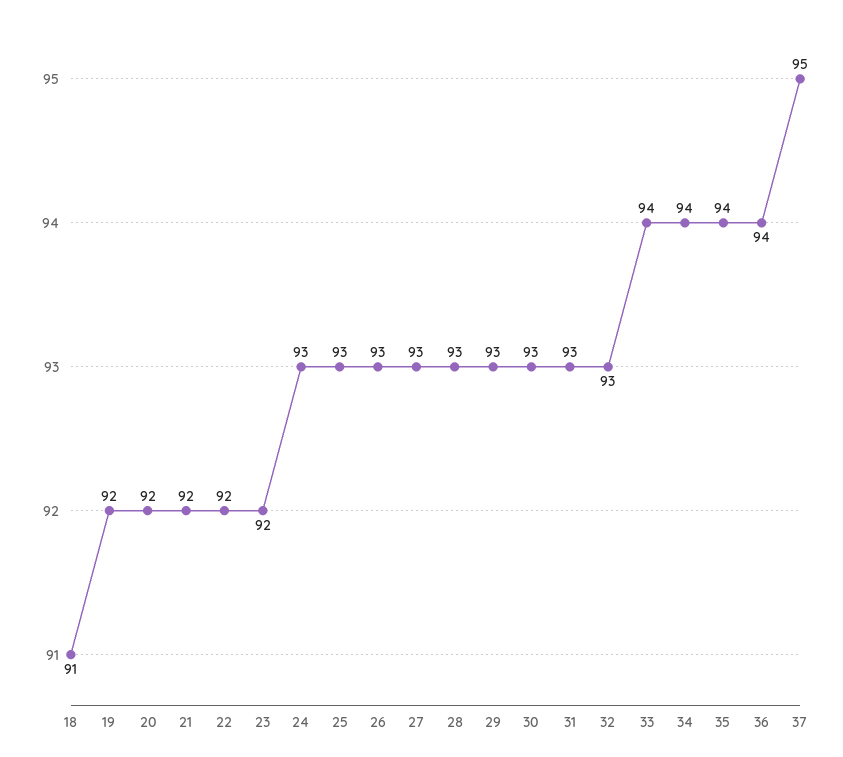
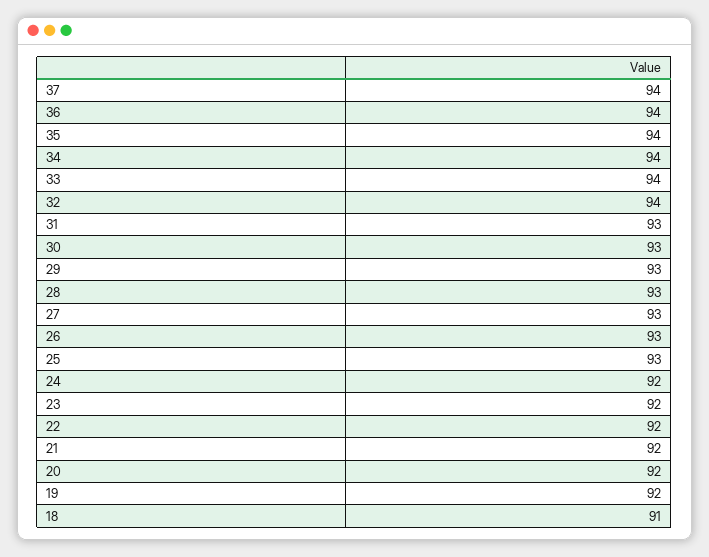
24: 93 -> 92
32: 93 -> 94
37: 95 -> 94

